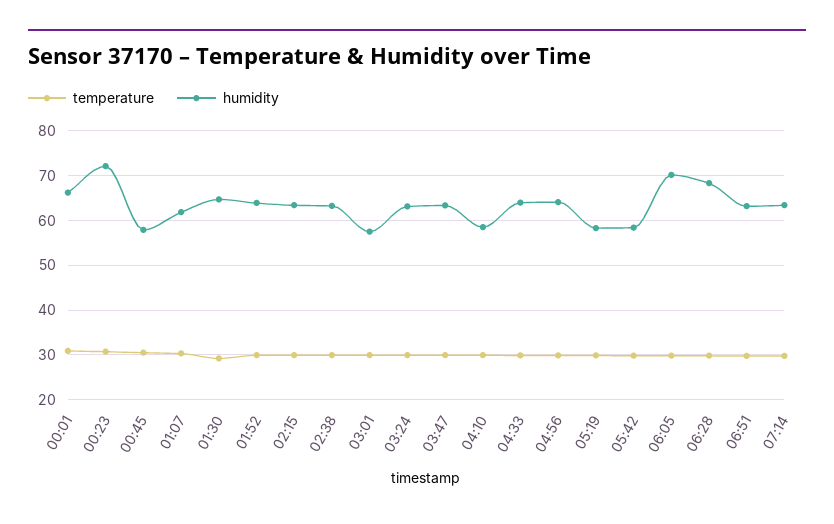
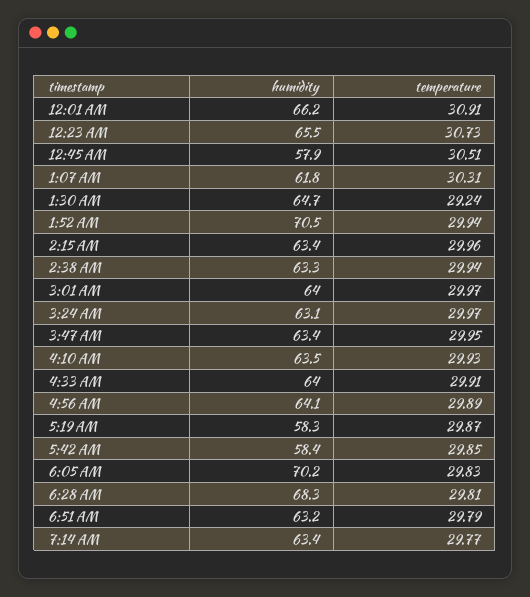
humidity, 00:23: 72 -> 65.5
humidity, 01:52: 64 -> 70.5
humidity, 03:01: 58 -> 64
humidity, 04:10: 58 -> 63.5

